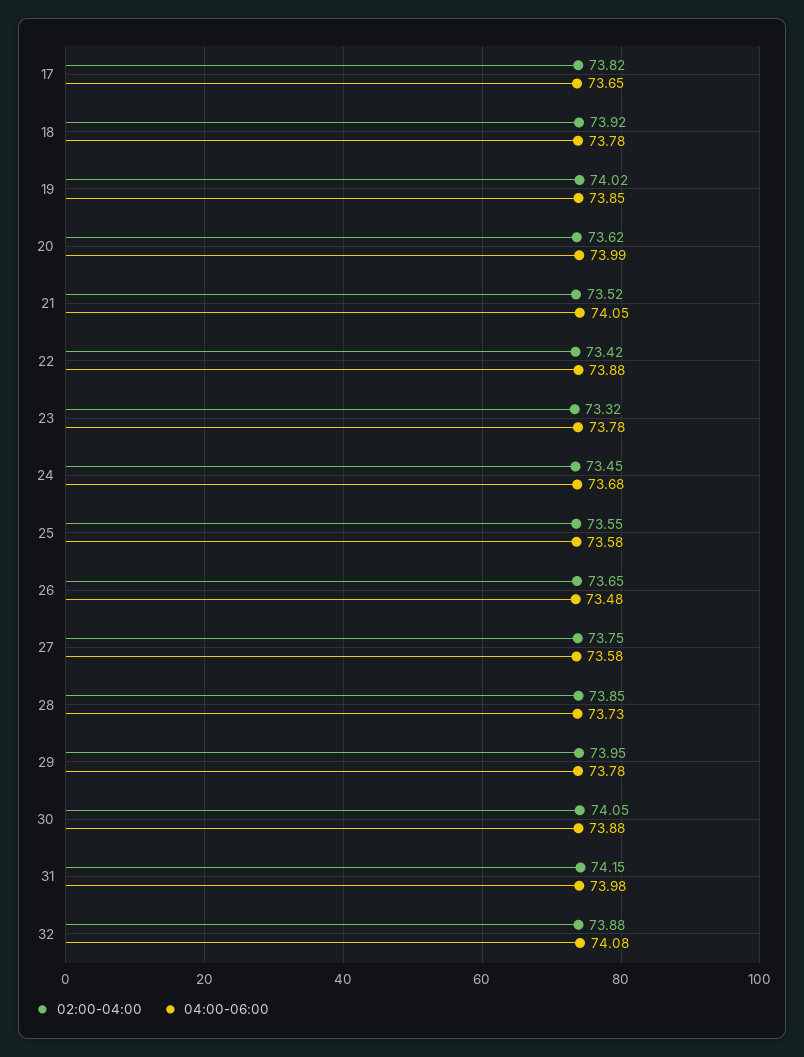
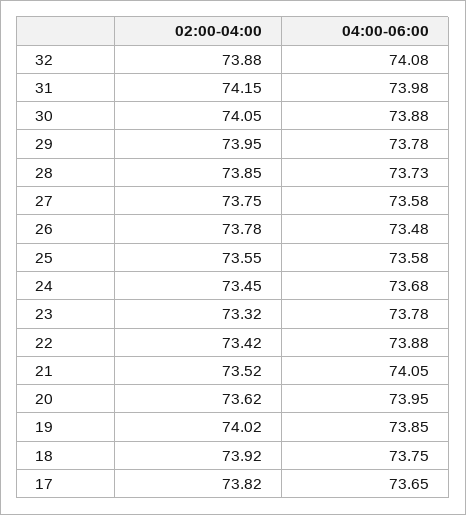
04:00-06:00, 18: 73.78 -> 73.75
04:00-06:00, 20: 73.99 -> 73.95
02:00-04:00, 26: 73.65 -> 73.78

